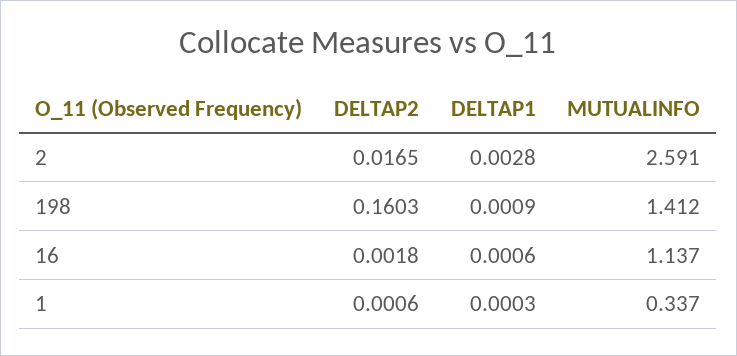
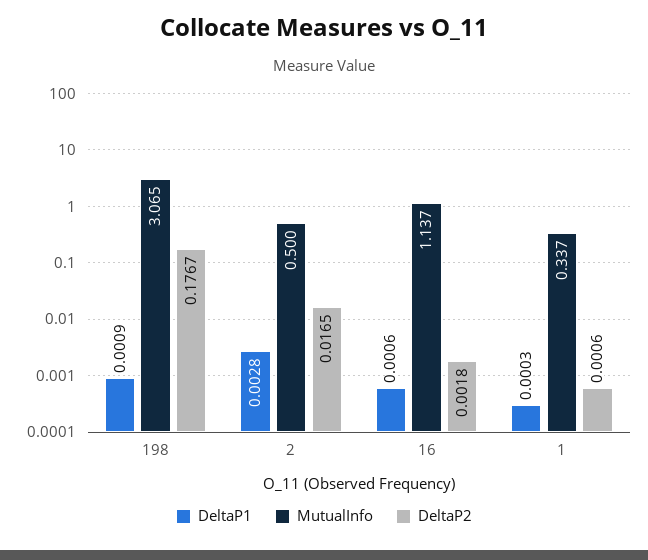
MUTUALINFO, 2: 2.591 -> 0.5
DELTAP2, 198: 0.1603 -> 0.1767
MUTUALINFO, 198: 1.412 -> 3.065

